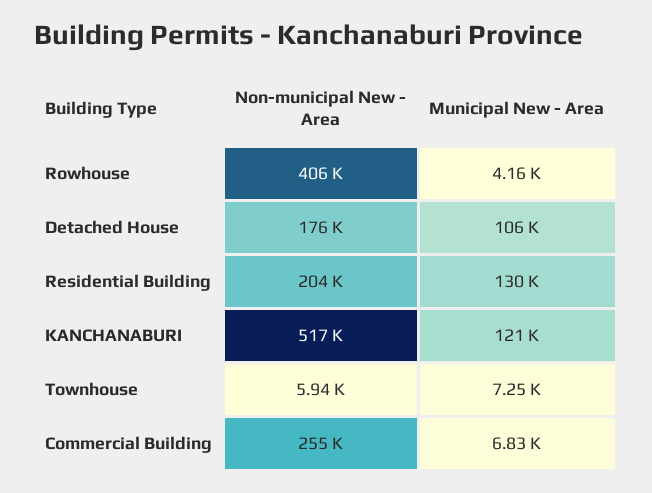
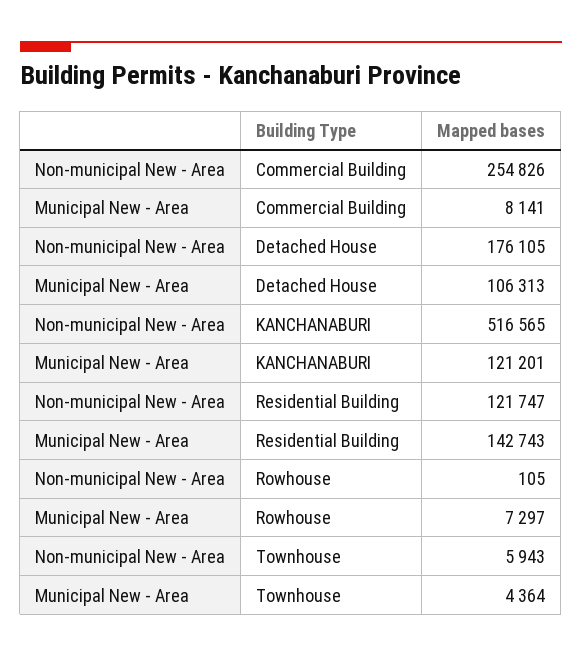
Non-municipal New - Area, Rowhouse: 406000 -> 105
Municipal New - Area, Rowhouse: 4160 -> 7297
Non-municipal New - Area, Residential Building: 204000 -> 121747
Municipal New - Area, Residential Building: 130000 -> 142743
Municipal New - Area, Townhouse: 7250 -> 4364
Municipal New - Area, Commercial Building: 6830 -> 8141

